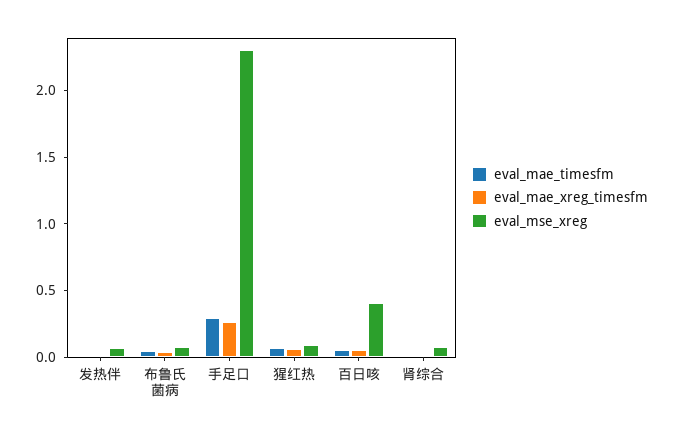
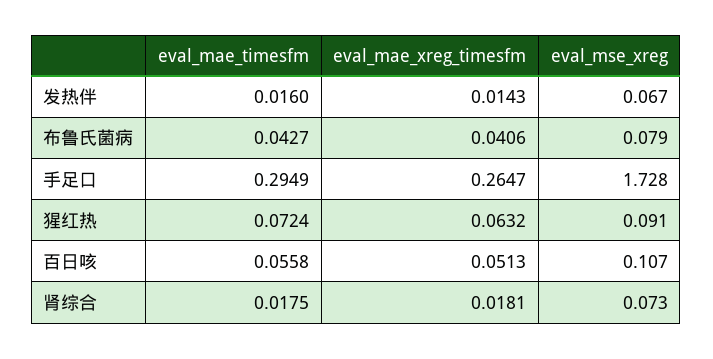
eval_mse_xreg, 手足口: 2.3 -> 1.728
eval_mse_xreg, 百日咳: 0.4 -> 0.107

